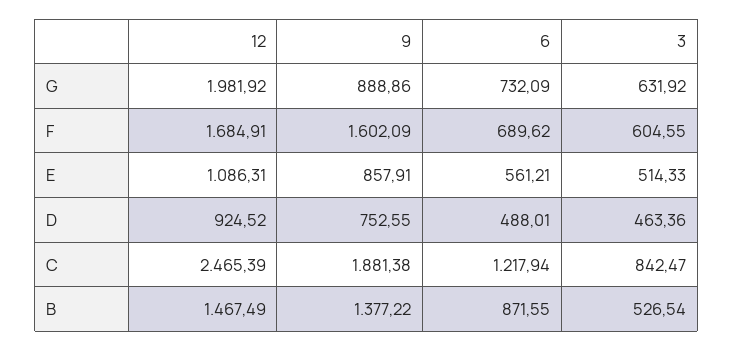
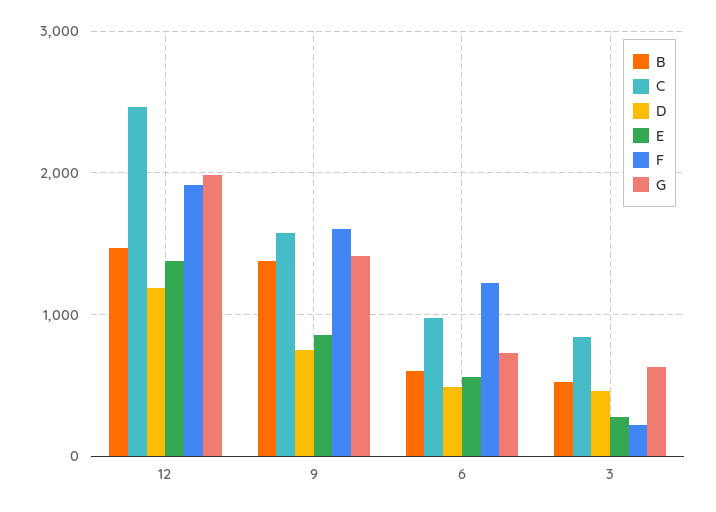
G, 9: 888.86 -> 1400
F, 12: 1684.91 -> 1900
F, 6: 689.62 -> 1200
F, 3: 604.55 -> 200
E, 12: 1086.31 -> 1400
E, 3: 514.33 -> 300
D, 12: 924.52 -> 1200
C, 9: 1881.38 -> 1600
C, 6: 1217.94 -> 1000
B, 6: 871.55 -> 600

